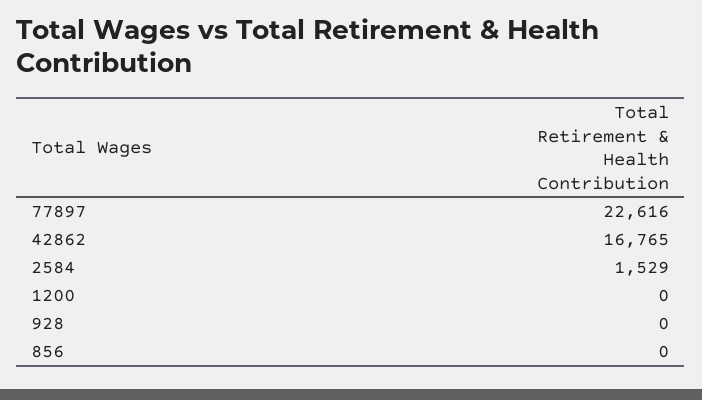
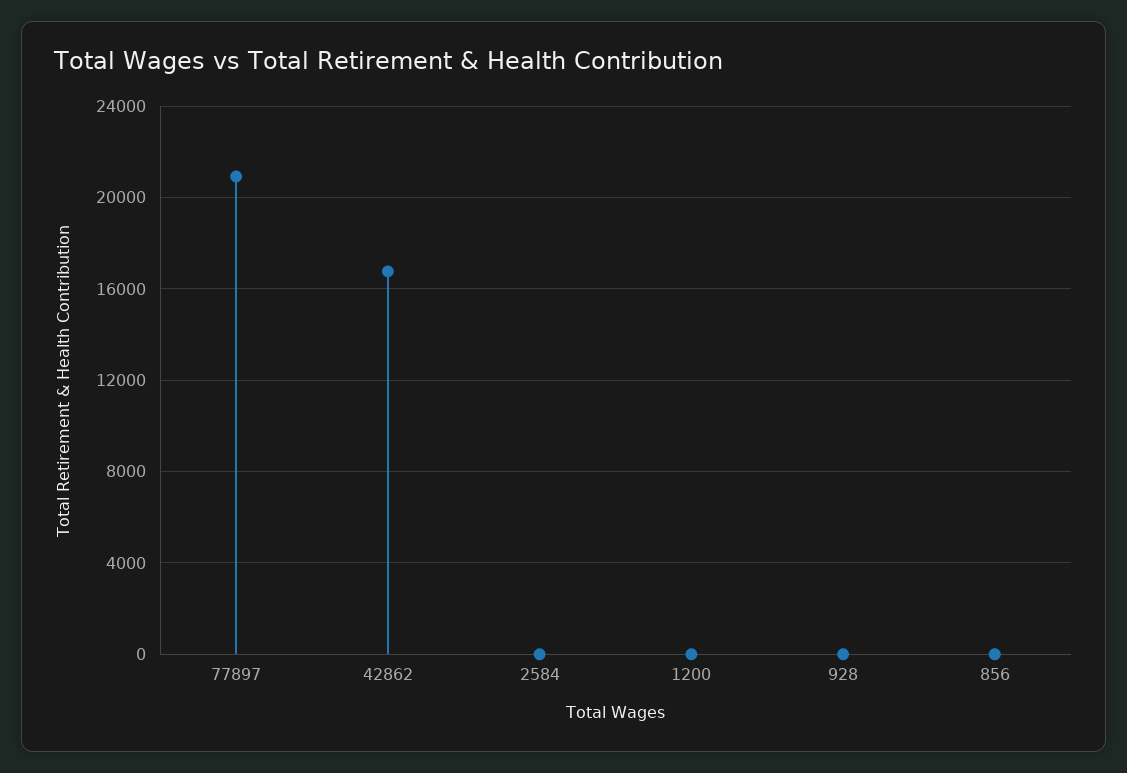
77897: 22616 -> 21000
2584: 1529 -> 0

